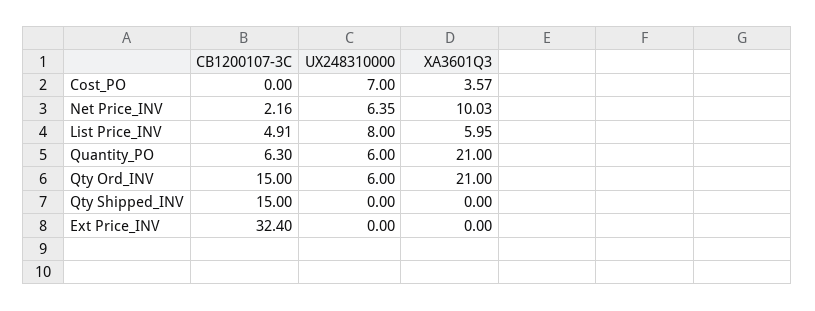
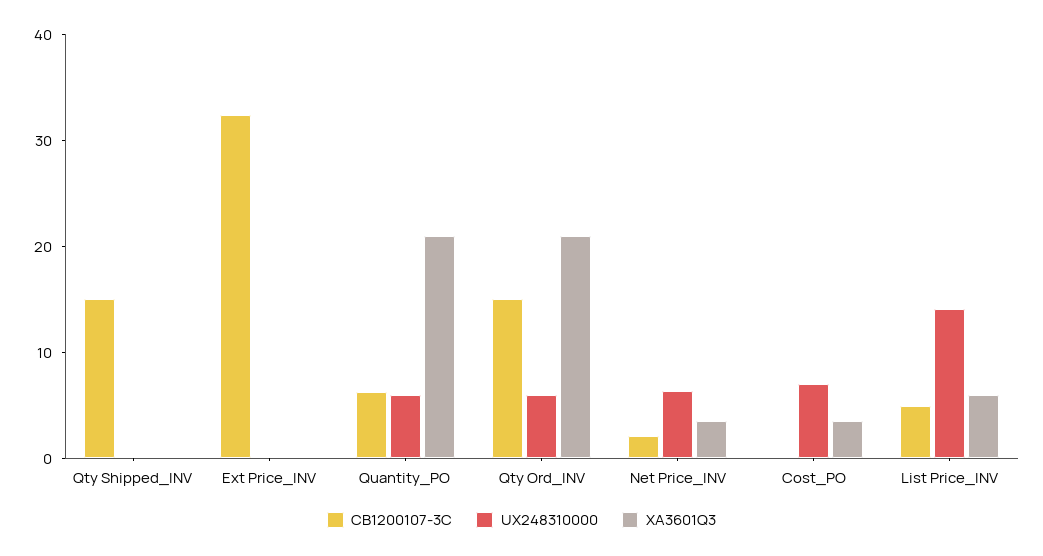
XA3601Q3, Net Price_INV: 10.03 -> 4
UX248310000, List Price_INV: 8 -> 14

